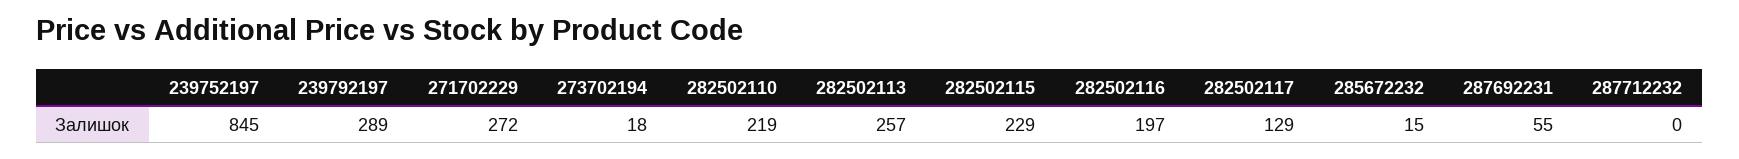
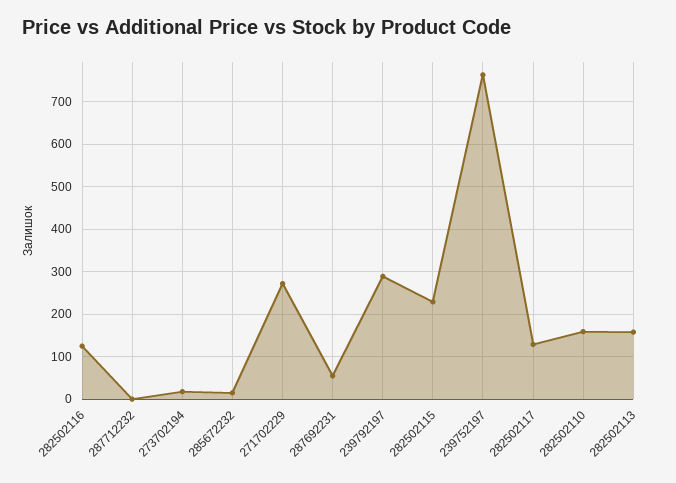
239752197: 845 -> 760
282502110: 219 -> 160
282502113: 257 -> 160
282502116: 197 -> 120

